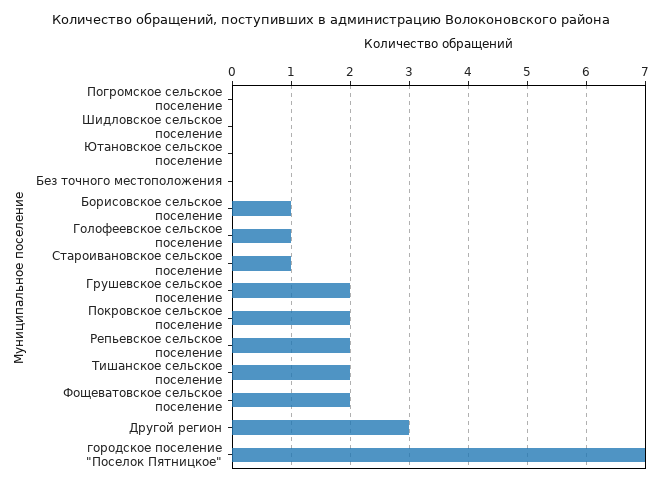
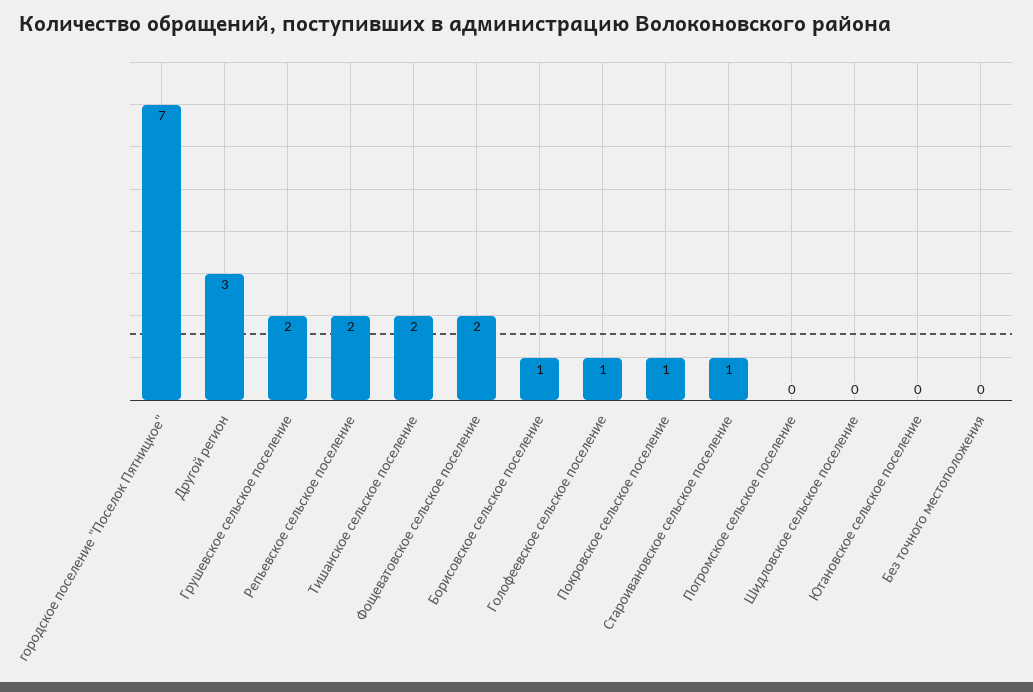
Покровское сельское поселение: 2 -> 1

